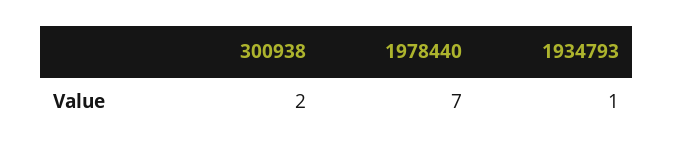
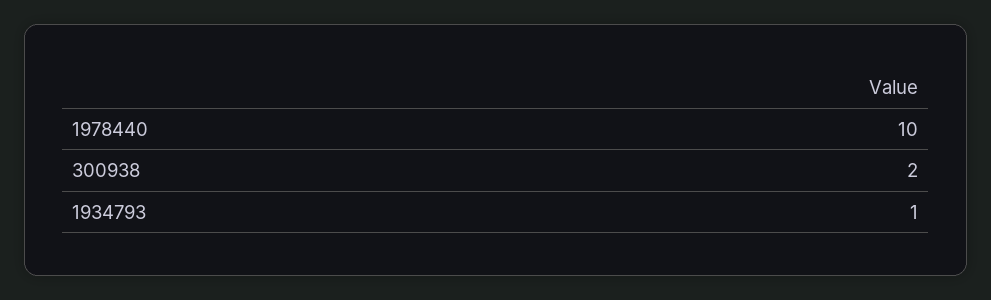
1978440: 7 -> 10

